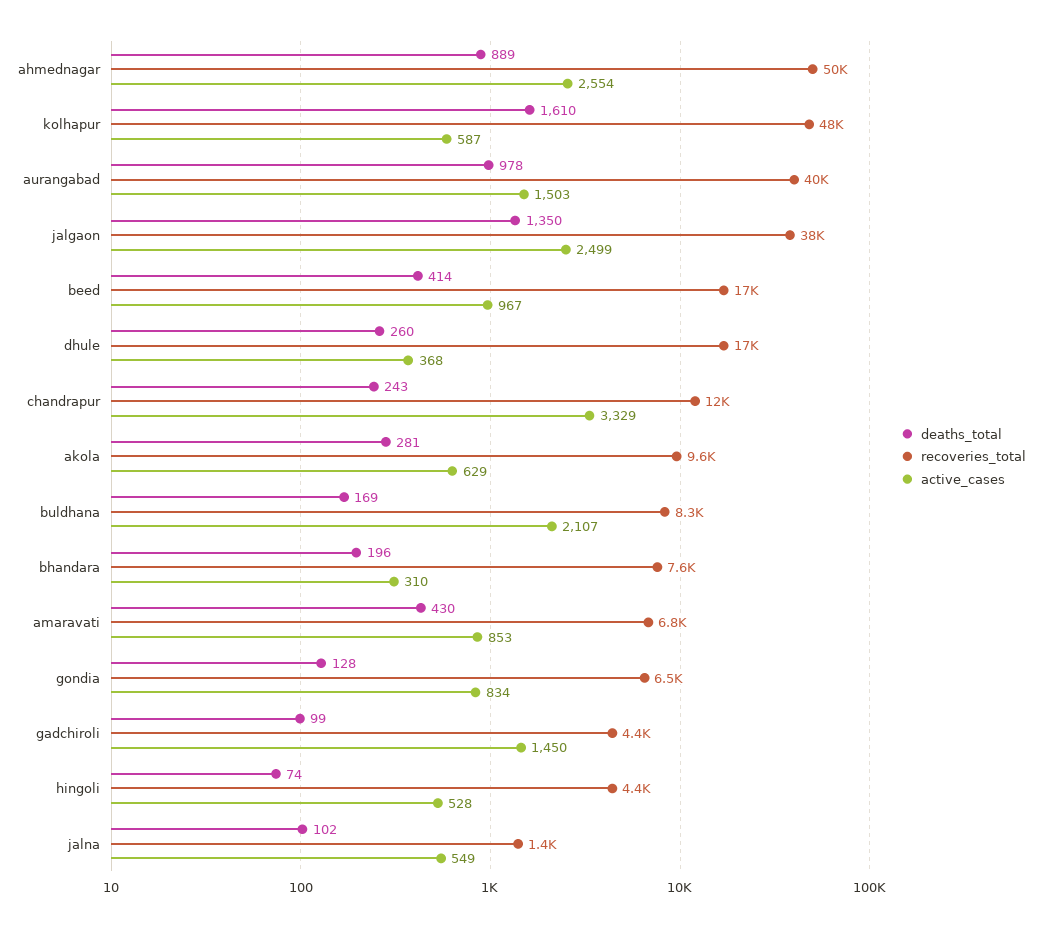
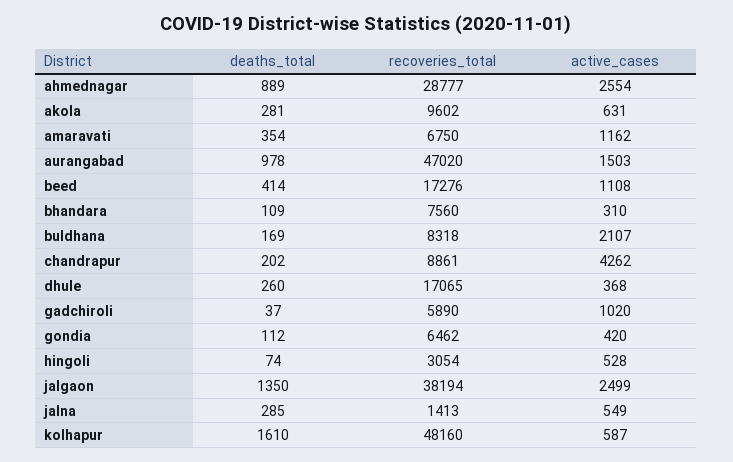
recoveries_total, ahmednagar: 50000 -> 28777
recoveries_total, aurangabad: 40000 -> 47020
active_cases, beed: 967 -> 1108
deaths_total, chandrapur: 243 -> 202
recoveries_total, chandrapur: 12000 -> 8861
active_cases, chandrapur: 3329 -> 4262
active_cases, akola: 629 -> 631
deaths_total, bhandara: 196 -> 109
deaths_total, amaravati: 430 -> 354
active_cases, amaravati: 853 -> 1162
deaths_total, gondia: 128 -> 112
active_cases, gondia: 834 -> 420
deaths_total, gadchiroli: 99 -> 37
recoveries_total, gadchiroli: 4400 -> 5890
active_cases, gadchiroli: 1450 -> 1020
recoveries_total, hingoli: 4400 -> 3054
deaths_total, jalna: 102 -> 285

